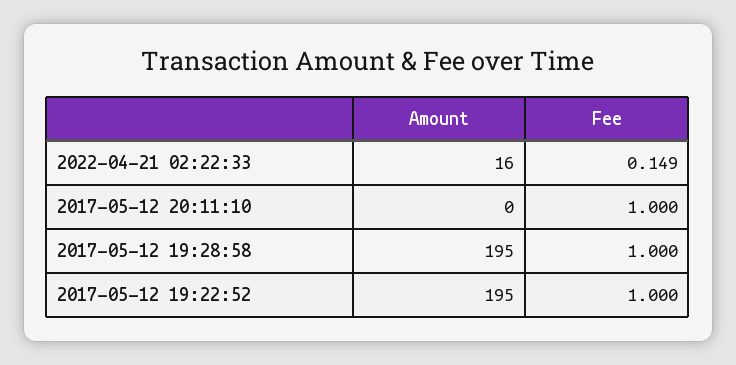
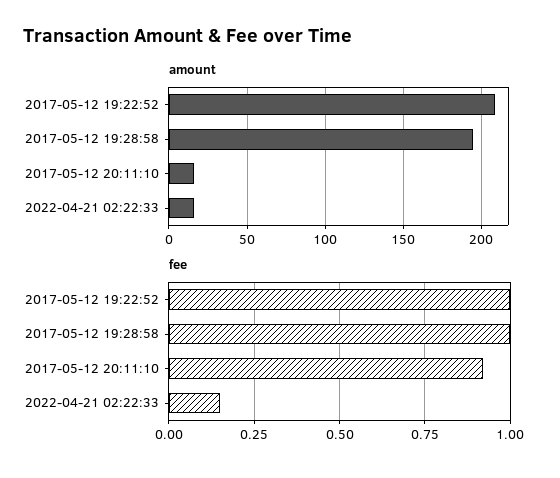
Amount, 2017-05-12 20:11:10: 0 -> 15
Fee, 2017-05-12 20:11:10: 1 -> 0.925
Amount, 2017-05-12 19:22:52: 195 -> 210

